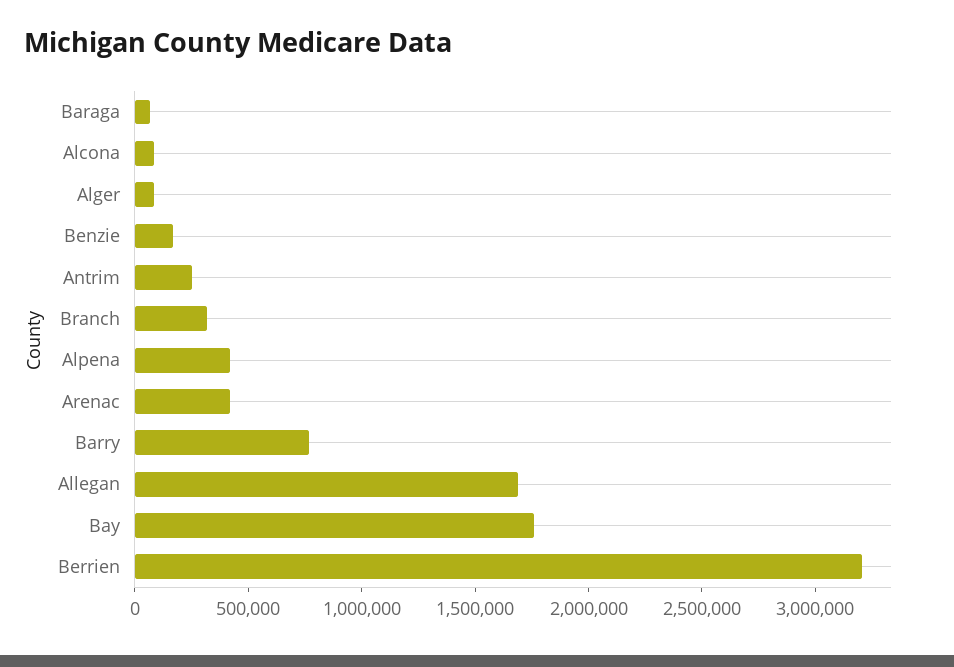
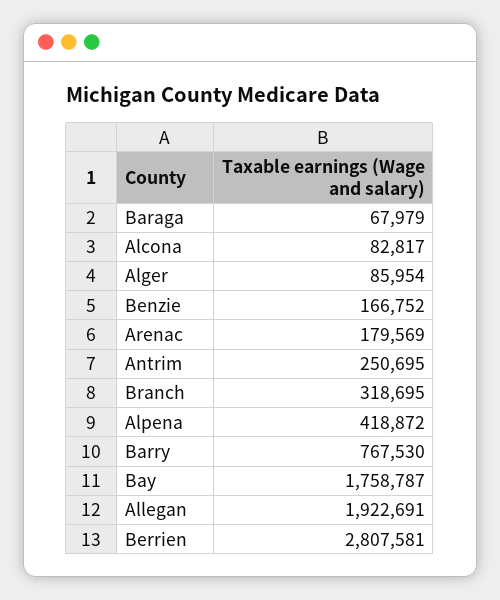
Arenac: 400000 -> 179569
Allegan: 1700000 -> 1922691
Berrien: 3200000 -> 2807581

